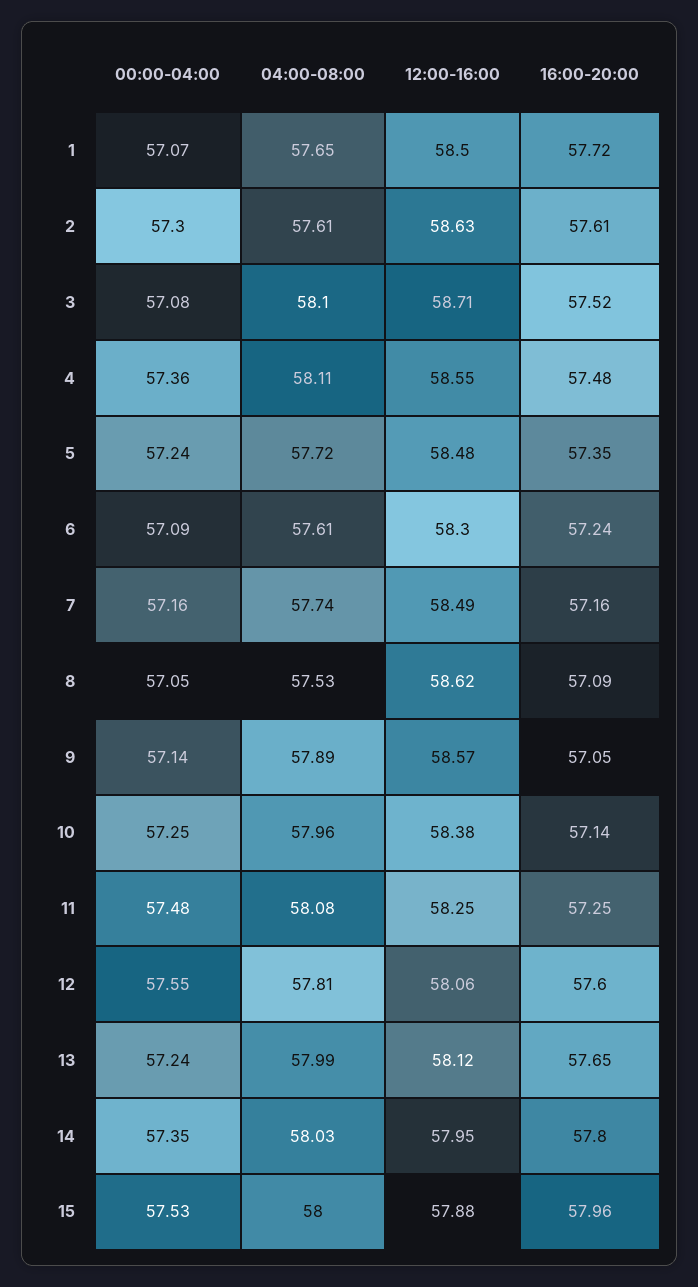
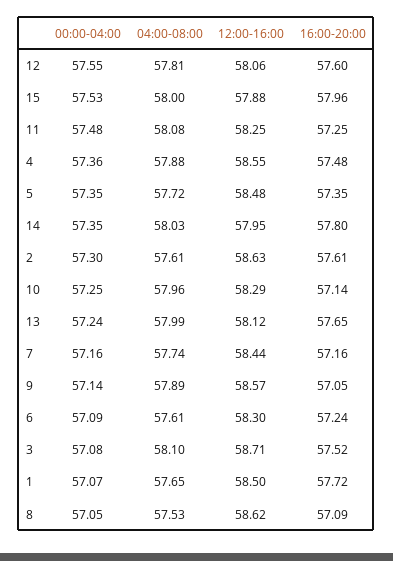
04:00-08:00, 4: 58.11 -> 57.88
00:00-04:00, 5: 57.24 -> 57.35
12:00-16:00, 7: 58.49 -> 58.44
12:00-16:00, 10: 58.38 -> 58.29

